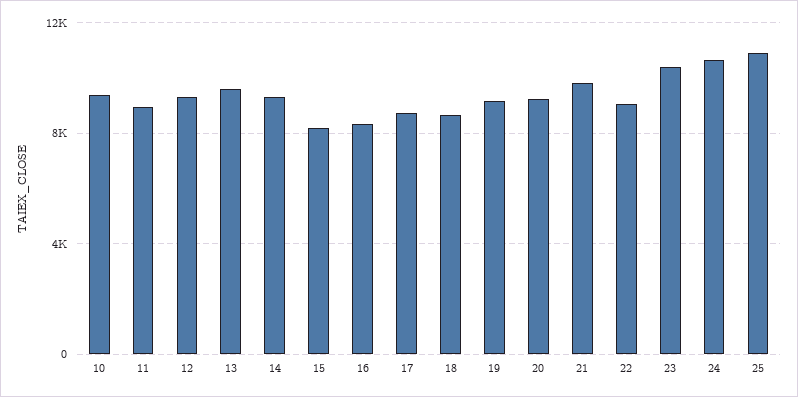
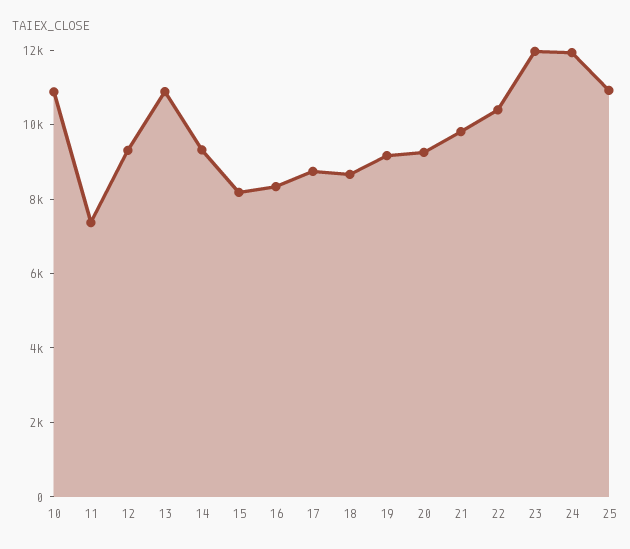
10: 9500 -> 11000
11: 9000 -> 7500
13: 9500 -> 11000
22: 9000 -> 10500
23: 10500 -> 12000
24: 10500 -> 12000

